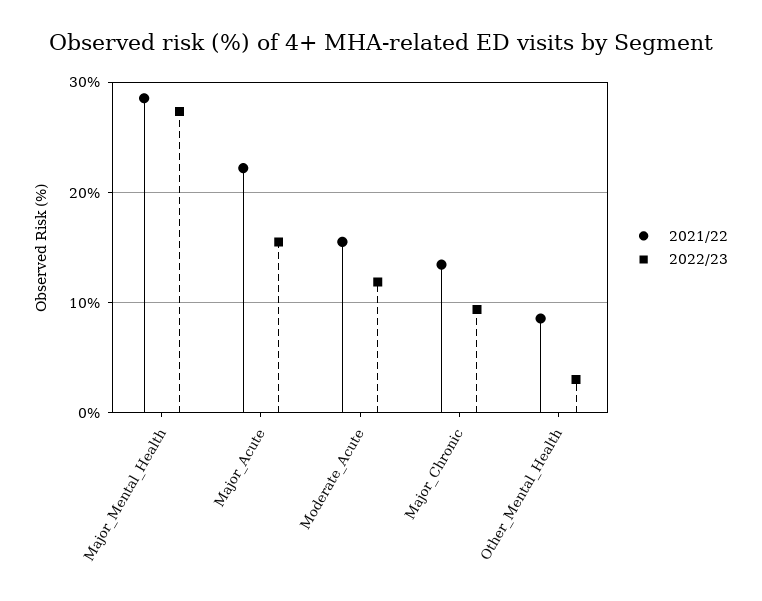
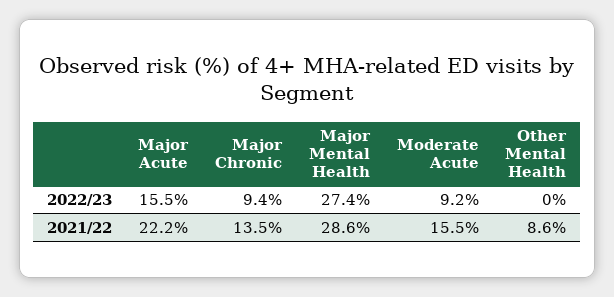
2022/23, Moderate_Acute: 12 -> 9.2
2022/23, Other_Mental_Health: 3 -> 0

